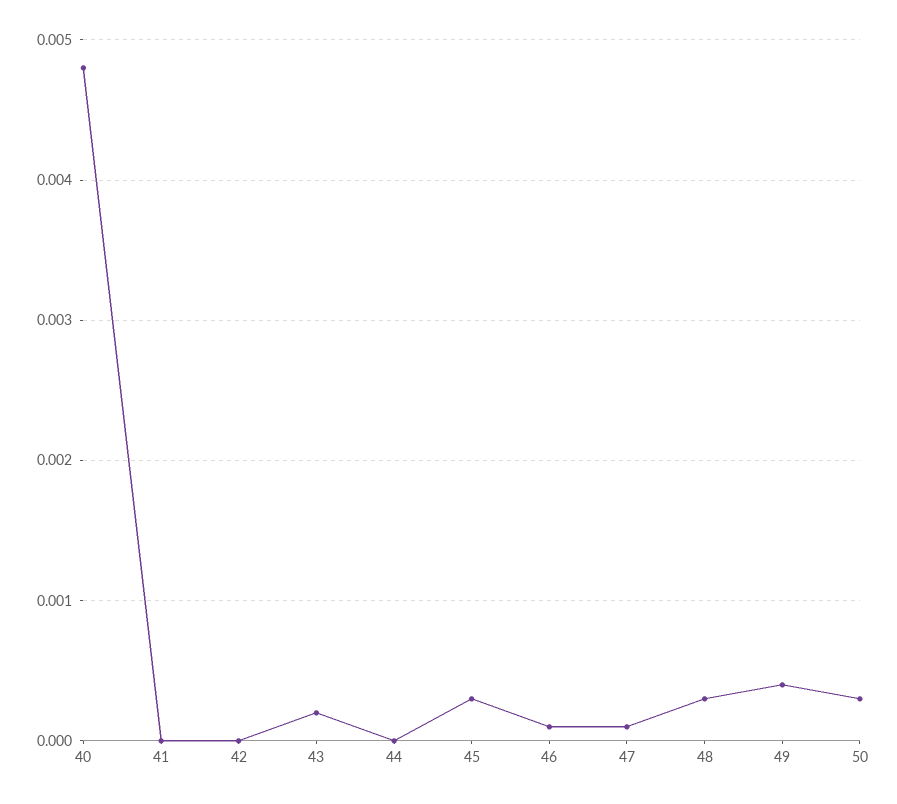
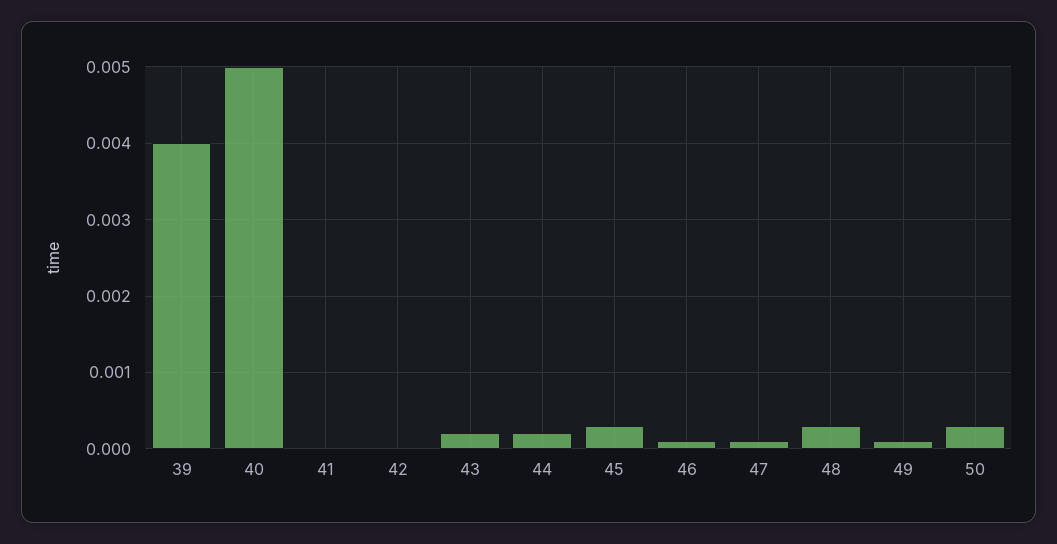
40: 0.0048 -> 0.005
44: 0 -> 0.0002
49: 0.0004 -> 0.0001
39: none -> 0.004

